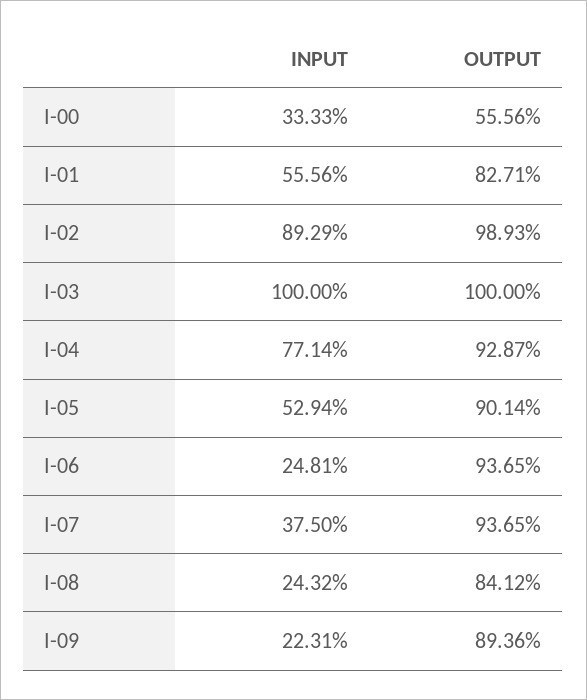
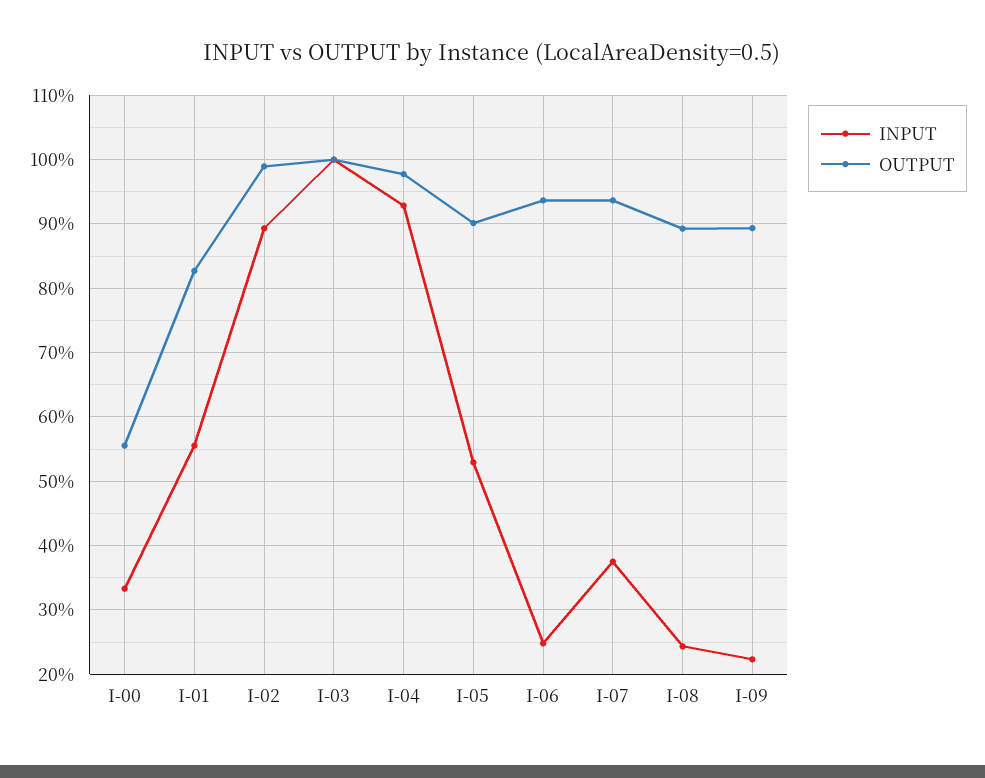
INPUT, I-04: 77.14 -> 93
OUTPUT, I-04: 92.87 -> 98
OUTPUT, I-08: 84.12 -> 89

